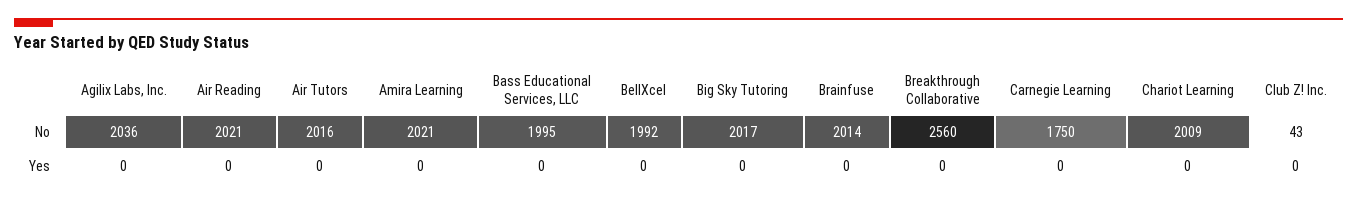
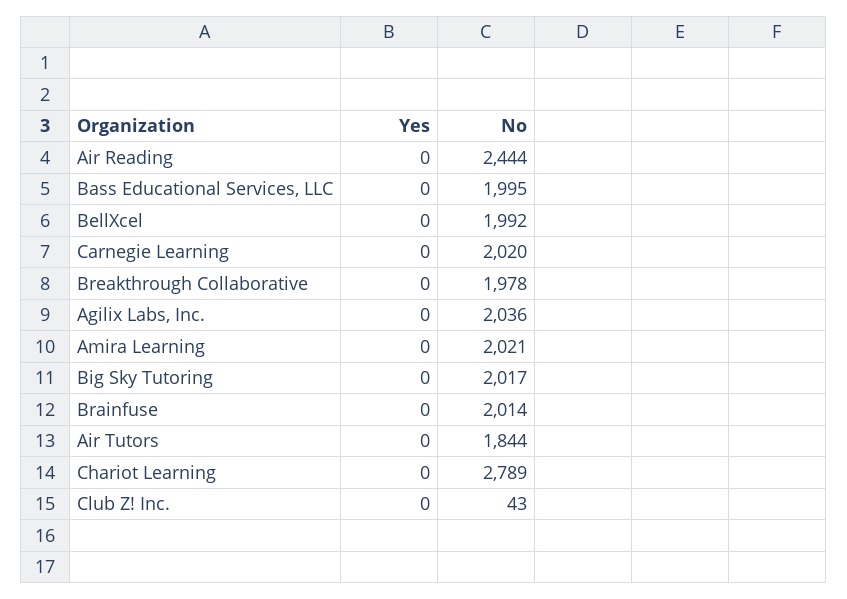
Air Reading, No: 2021 -> 2444
Air Tutors, No: 2016 -> 1844
Breakthrough Collaborative, No: 2560 -> 1978
Carnegie Learning, No: 1750 -> 2020
Chariot Learning, No: 2009 -> 2789

